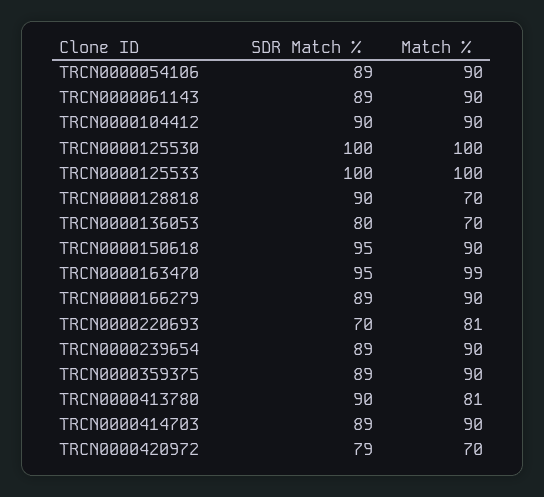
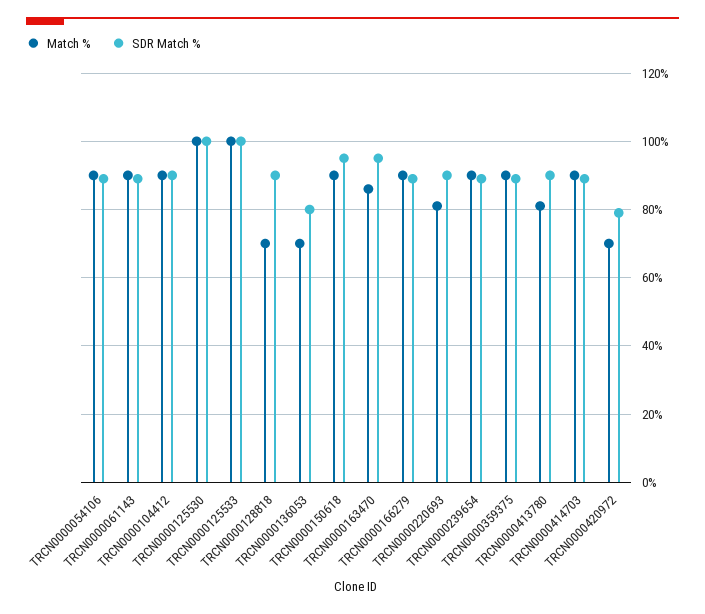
Match %, TRCN0000163470: 99 -> 85
SDR Match %, TRCN0000220693: 70 -> 90

